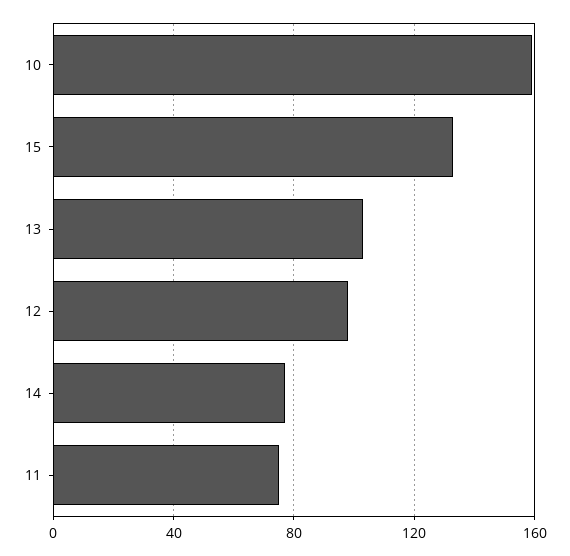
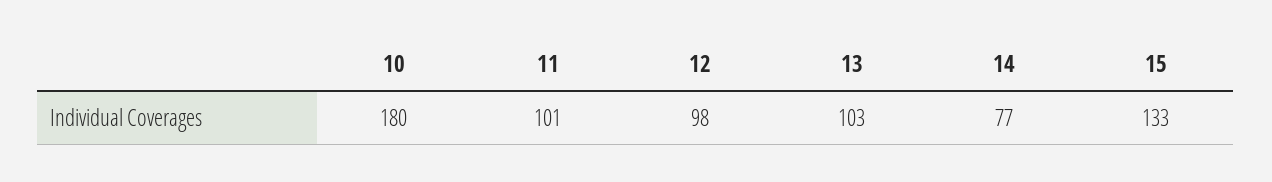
10: 160 -> 180
11: 75 -> 101

